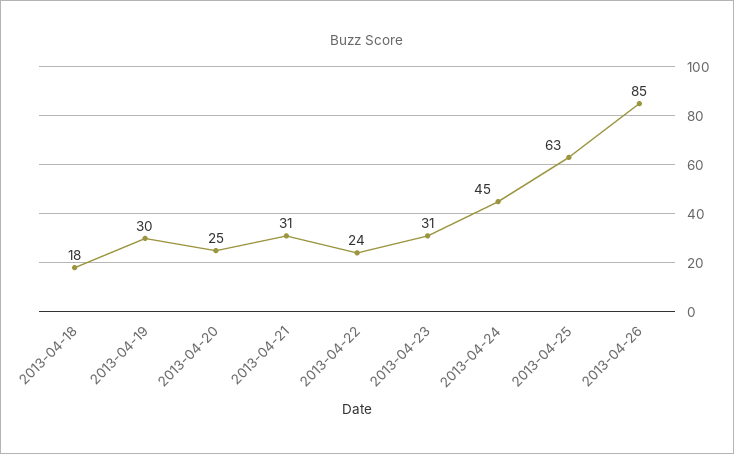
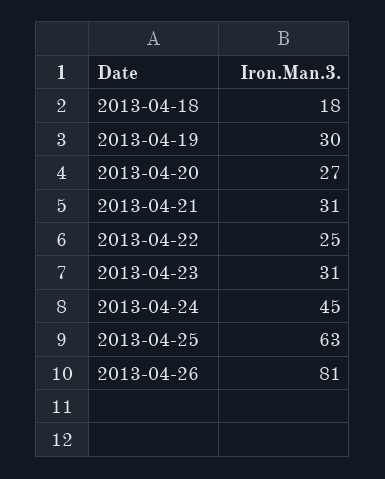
2013-04-20: 25 -> 27
2013-04-22: 24 -> 25
2013-04-26: 85 -> 81

